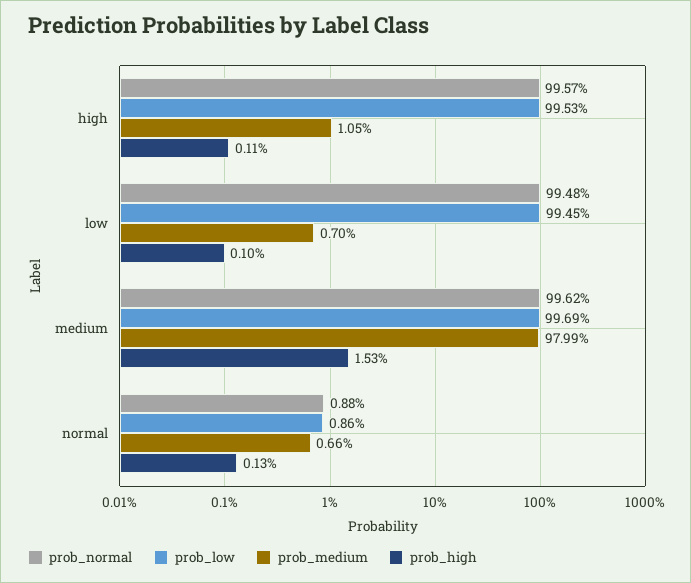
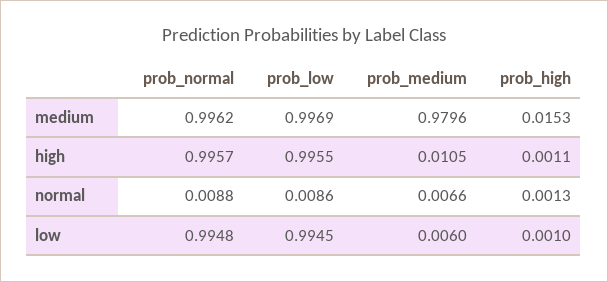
prob_low, high: 0.9953 -> 0.9955
prob_medium, low: 0.007 -> 0.006
prob_medium, medium: 0.9799 -> 0.9796

